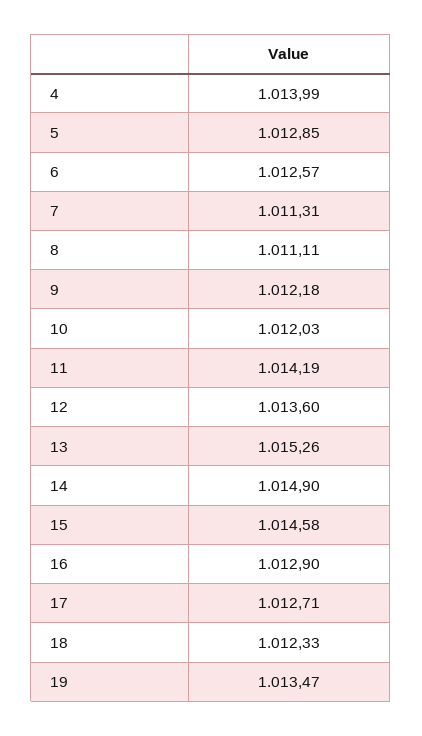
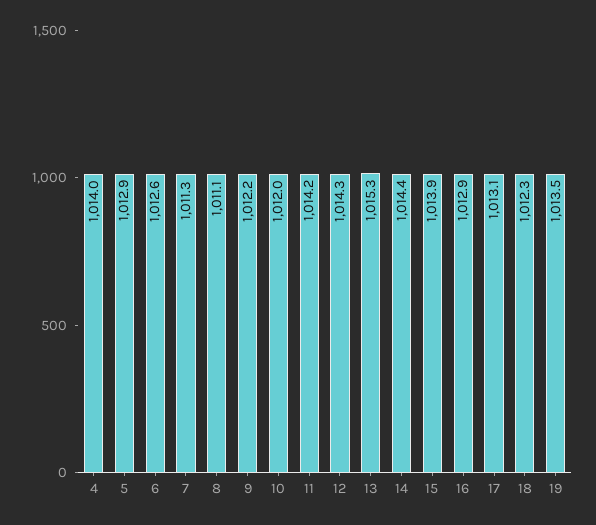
12: 1013.6 -> 1014.3
14: 1014.9 -> 1014.4
15: 1014.58 -> 1013.9
17: 1012.71 -> 1013.1

